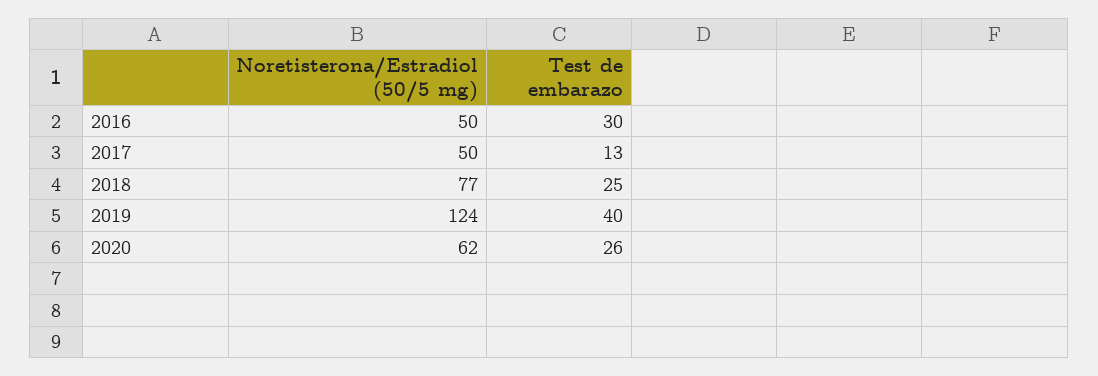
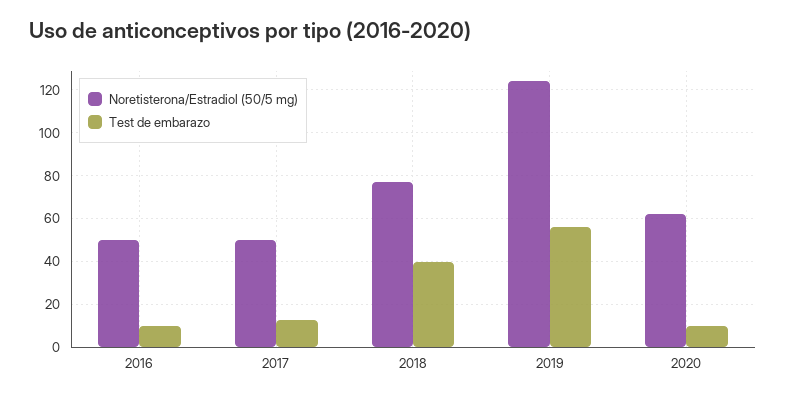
Test de embarazo, 2016: 30 -> 10
Test de embarazo, 2018: 25 -> 40
Test de embarazo, 2019: 40 -> 55
Test de embarazo, 2020: 26 -> 10

